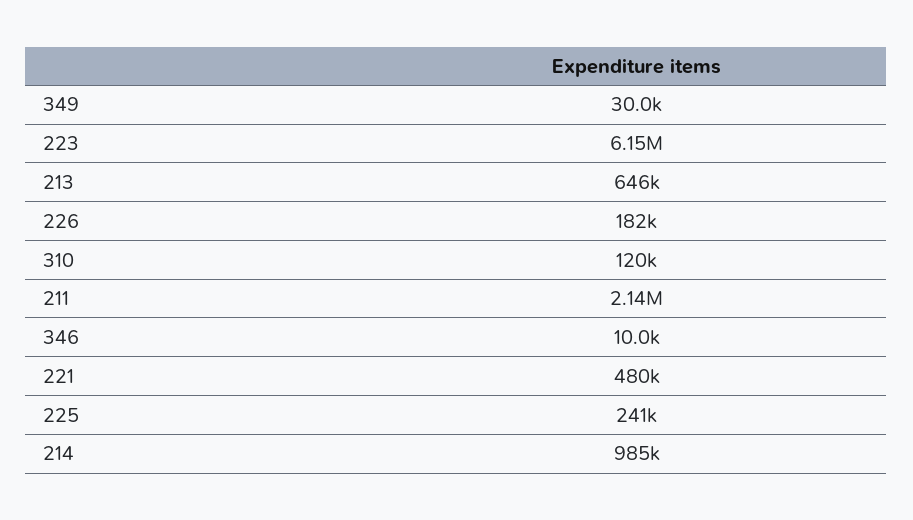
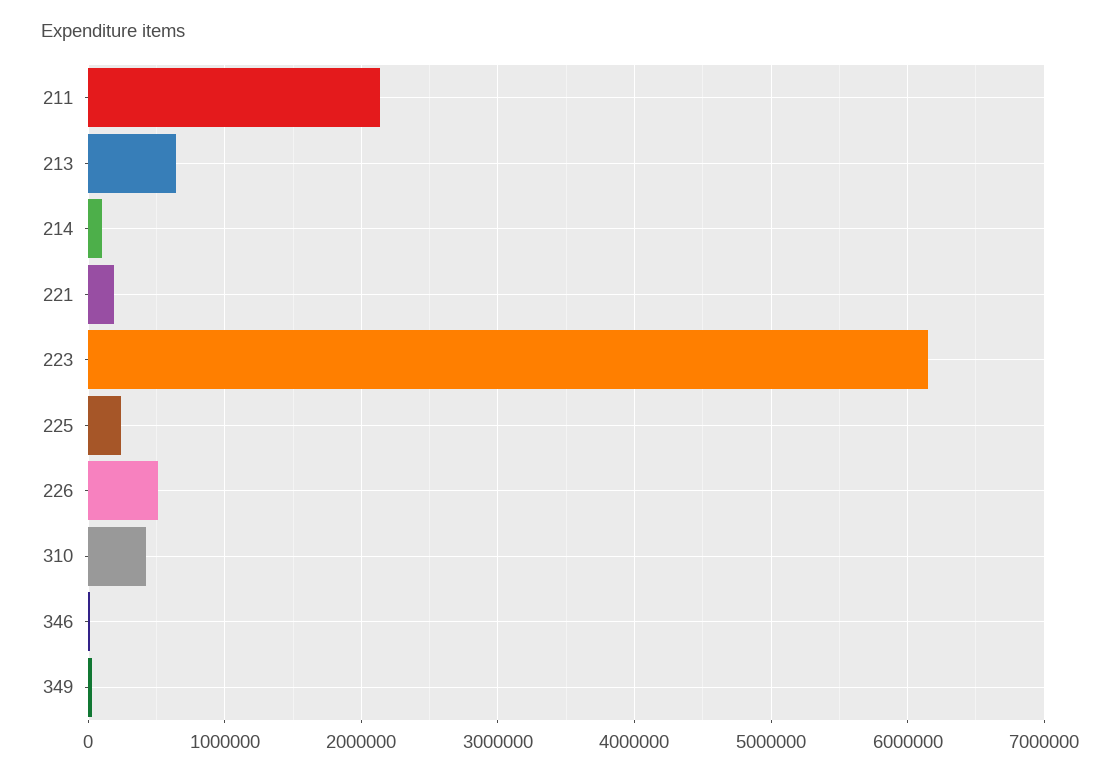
226: 182000 -> 500000
310: 120000 -> 400000
221: 480000 -> 200000
214: 985000 -> 100000

